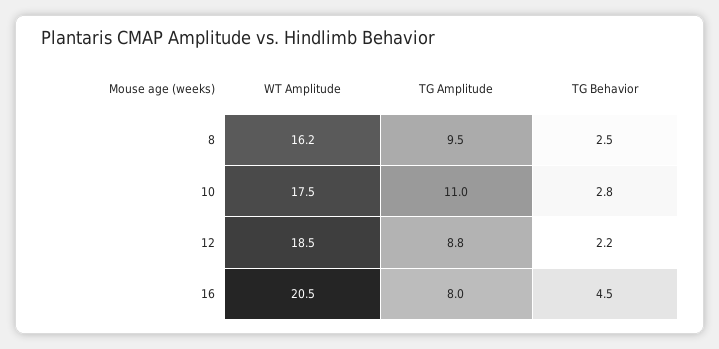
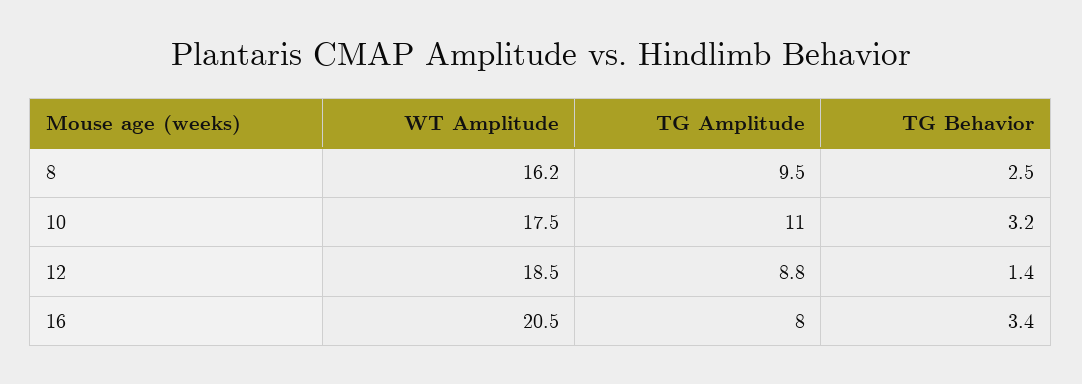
TG Behavior, 10: 2.8 -> 3.2
TG Behavior, 12: 2.2 -> 1.4
TG Behavior, 16: 4.5 -> 3.4

